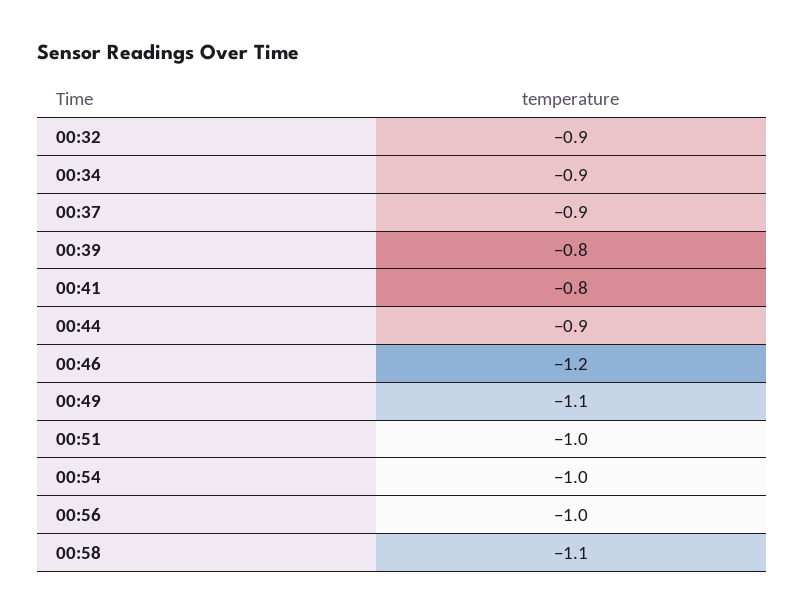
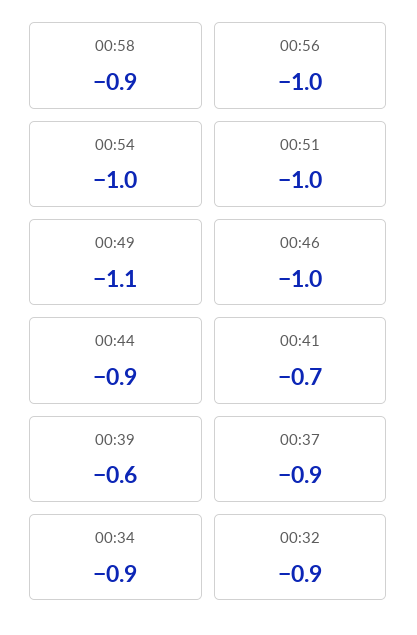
00:39: -0.8 -> -0.6
00:41: -0.8 -> -0.7
00:46: -1.2 -> -1
00:58: -1.1 -> -0.9

